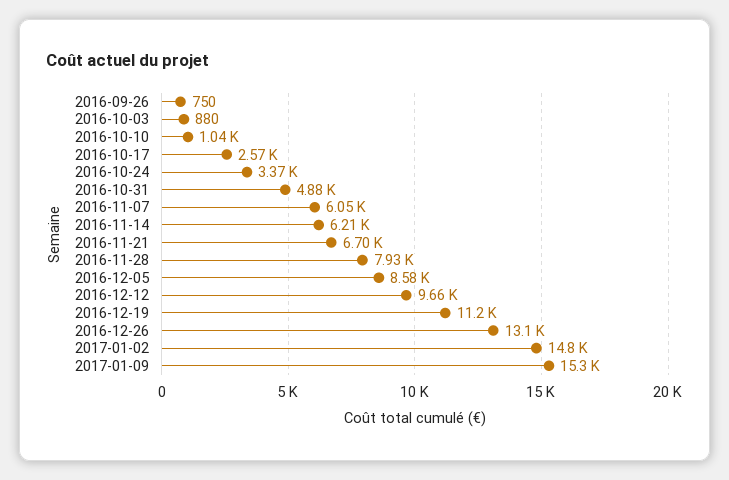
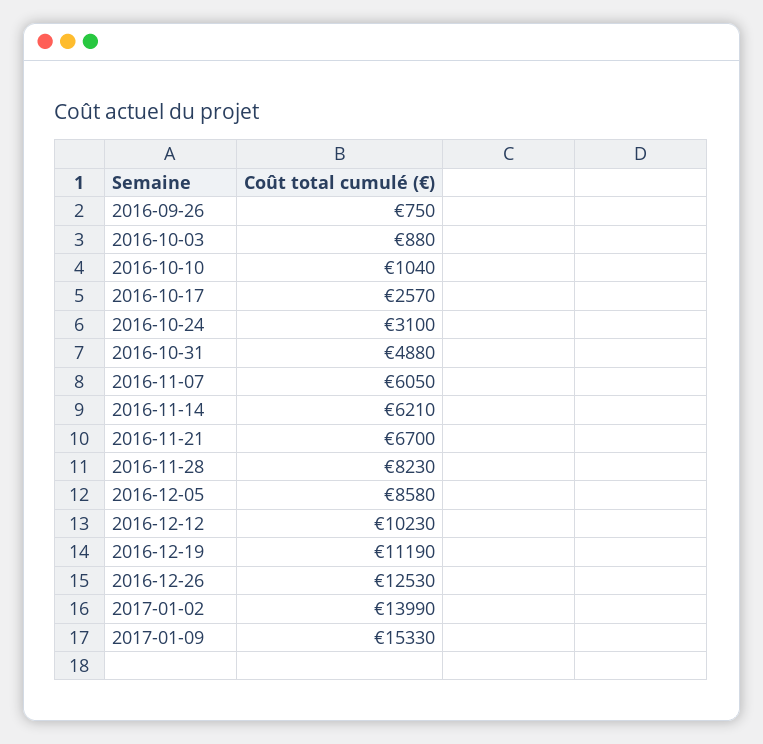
2016-10-24: 3370 -> 3100
2016-11-28: 7930 -> 8230
2016-12-12: 9660 -> 10230
2016-12-26: 13100 -> 12530
2017-01-02: 14800 -> 13990

